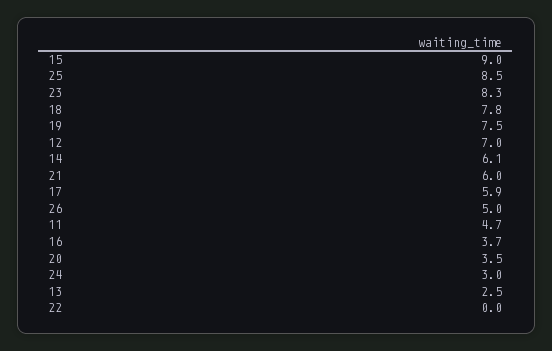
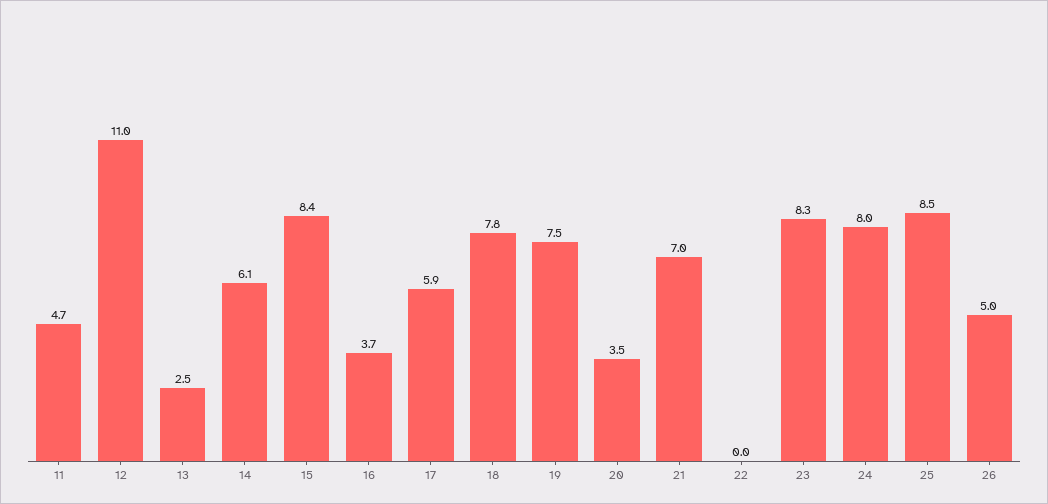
15: 9 -> 8.4
12: 7 -> 11
21: 6 -> 7
24: 3 -> 8

